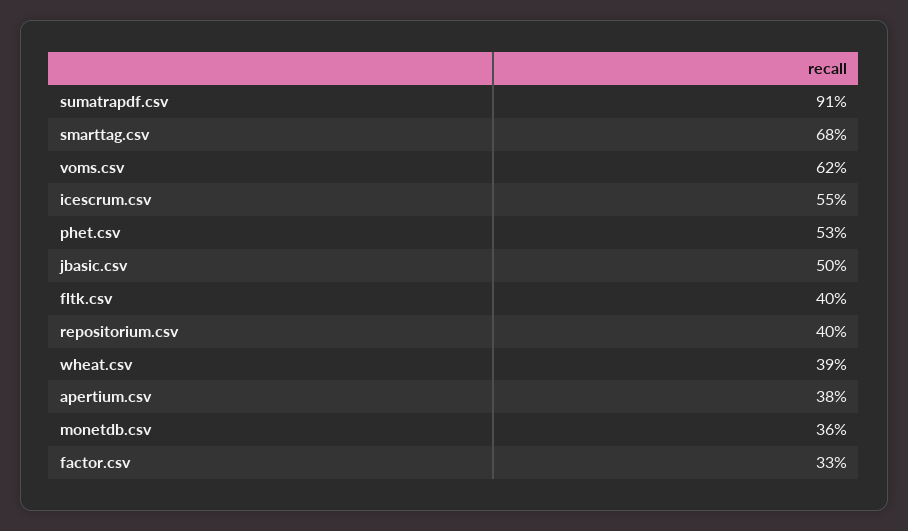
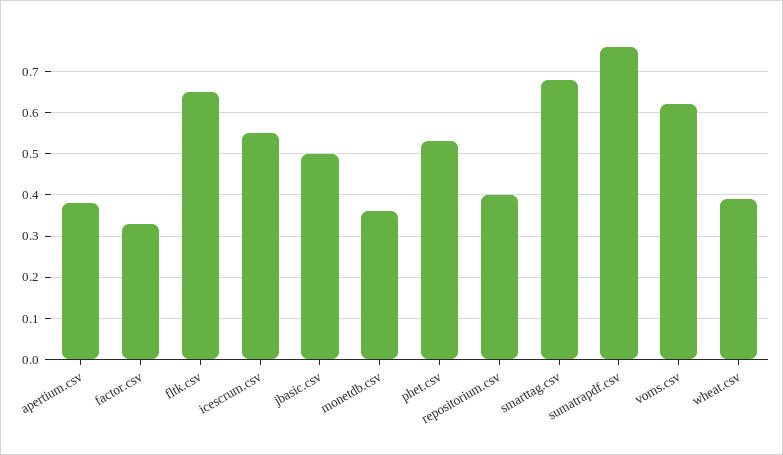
sumatrapdf.csv: 0.91 -> 0.75
fltk.csv: 0.4 -> 0.65

